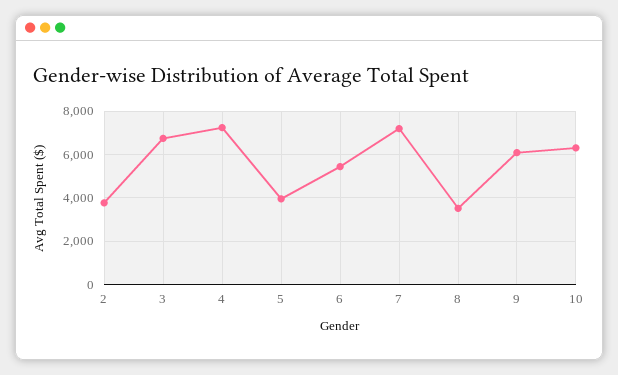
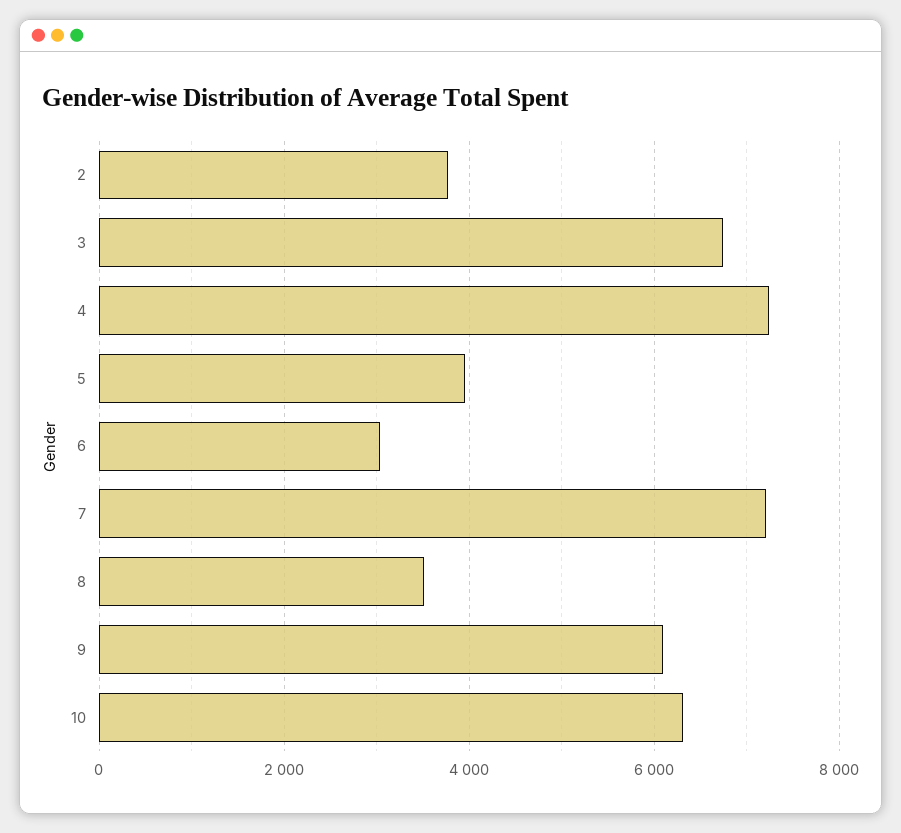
6: 5500 -> 3000

